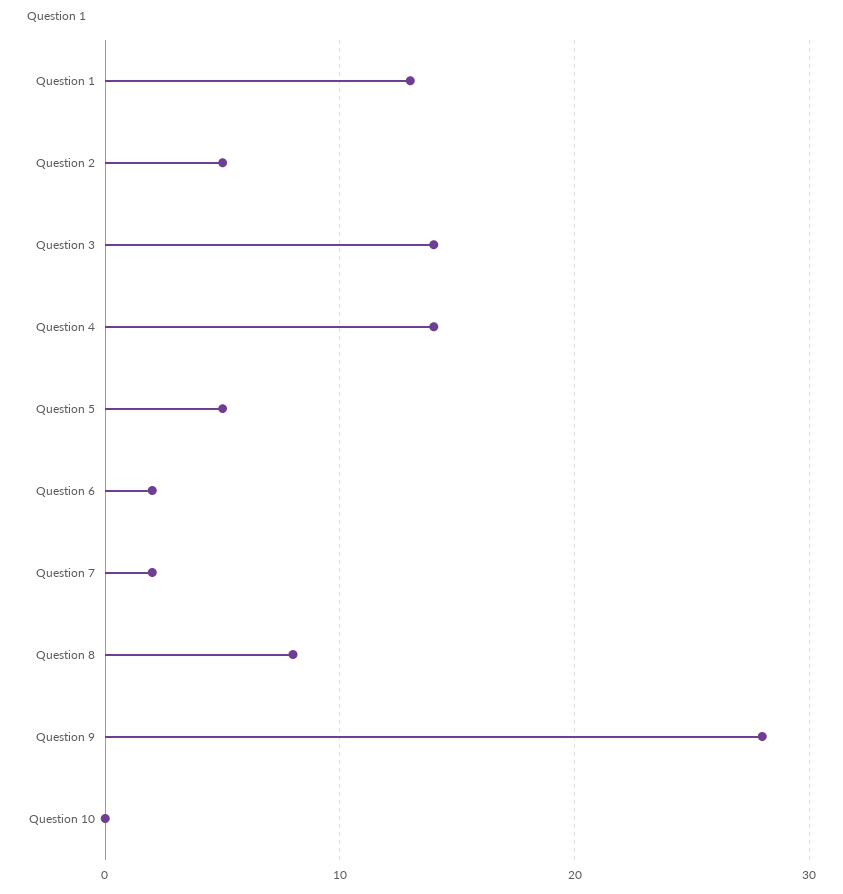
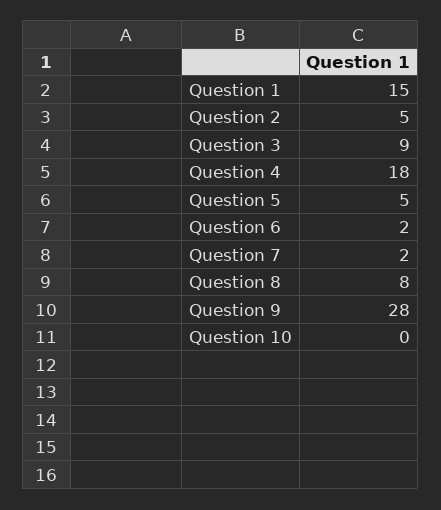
Question 1: 13 -> 15
Question 3: 14 -> 9
Question 4: 14 -> 18

